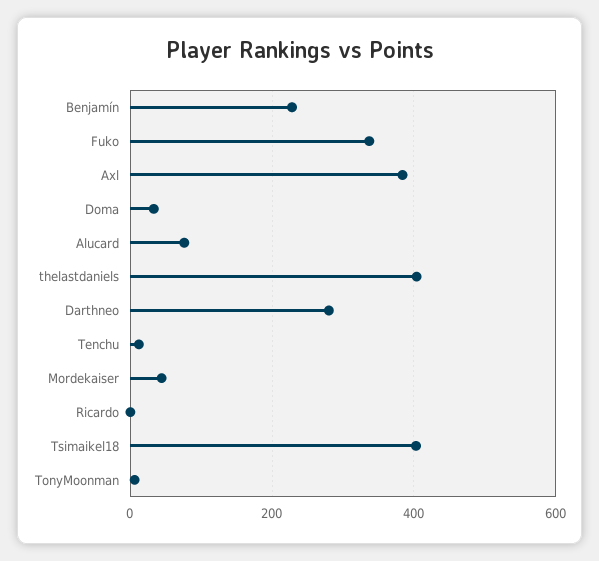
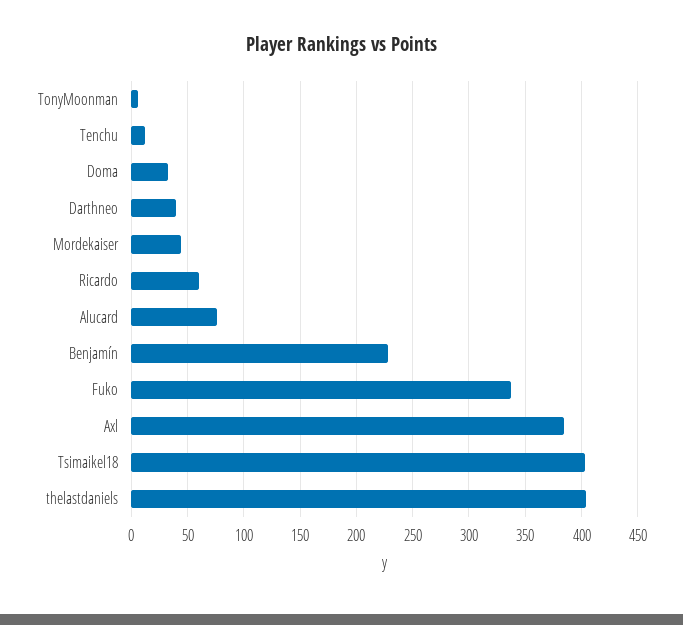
Darthneo: 280 -> 40
Ricardo: 0 -> 60

